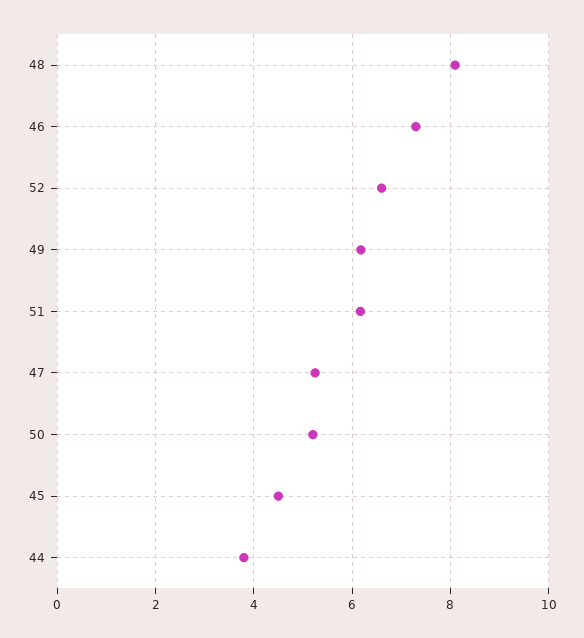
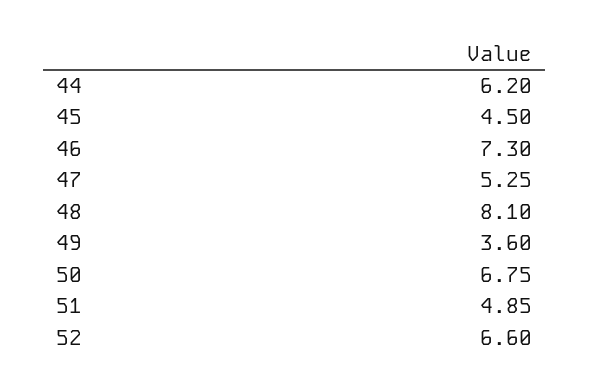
49: 6.2 -> 3.6
51: 6.2 -> 4.85
50: 5.2 -> 6.75
44: 3.8 -> 6.2

